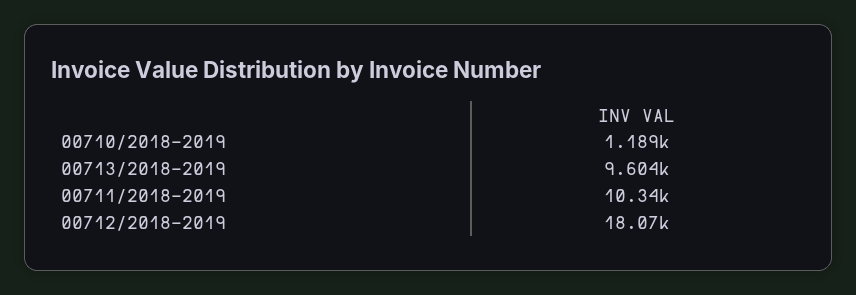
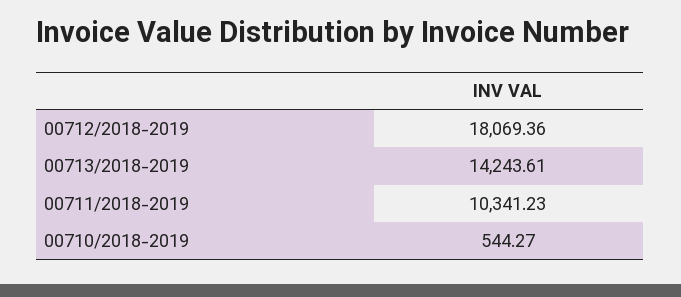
00710/2018-2019: 1189 -> 544.27
00713/2018-2019: 9604 -> 14243.61

